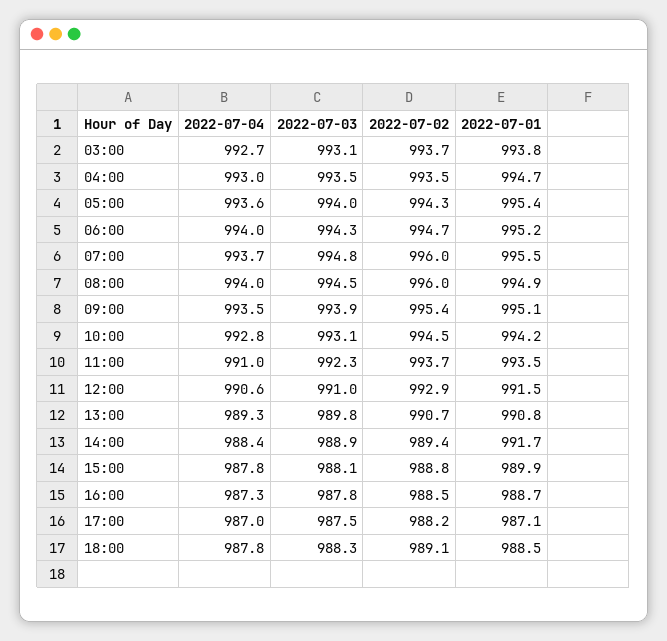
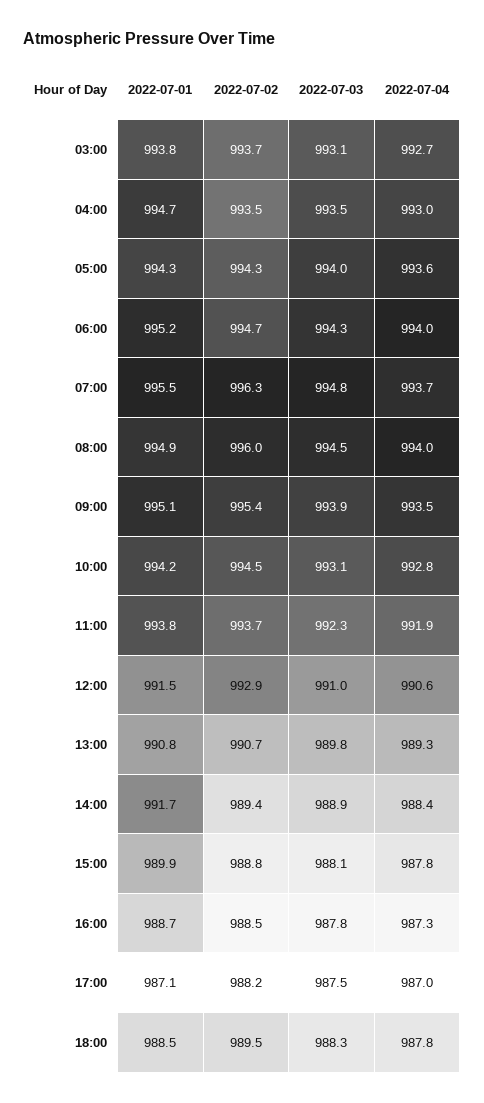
2022-07-01, 05:00: 995.4 -> 994.3
2022-07-02, 07:00: 996 -> 996.3
2022-07-04, 11:00: 991 -> 991.9
2022-07-01, 11:00: 993.5 -> 993.8
2022-07-02, 18:00: 989.1 -> 989.5

